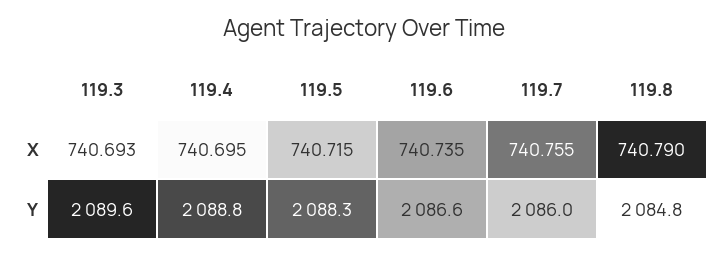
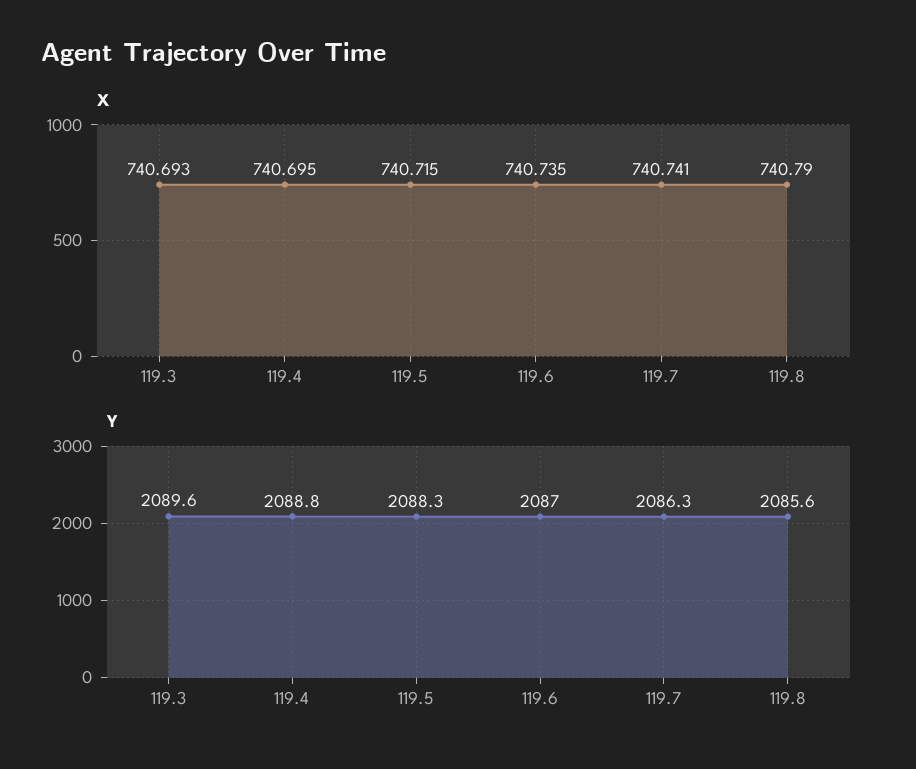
X, 119.7: 740.755 -> 740.741
Y, 119.6: 2086.6 -> 2087
Y, 119.7: 2086 -> 2086.3
Y, 119.8: 2084.8 -> 2085.6

